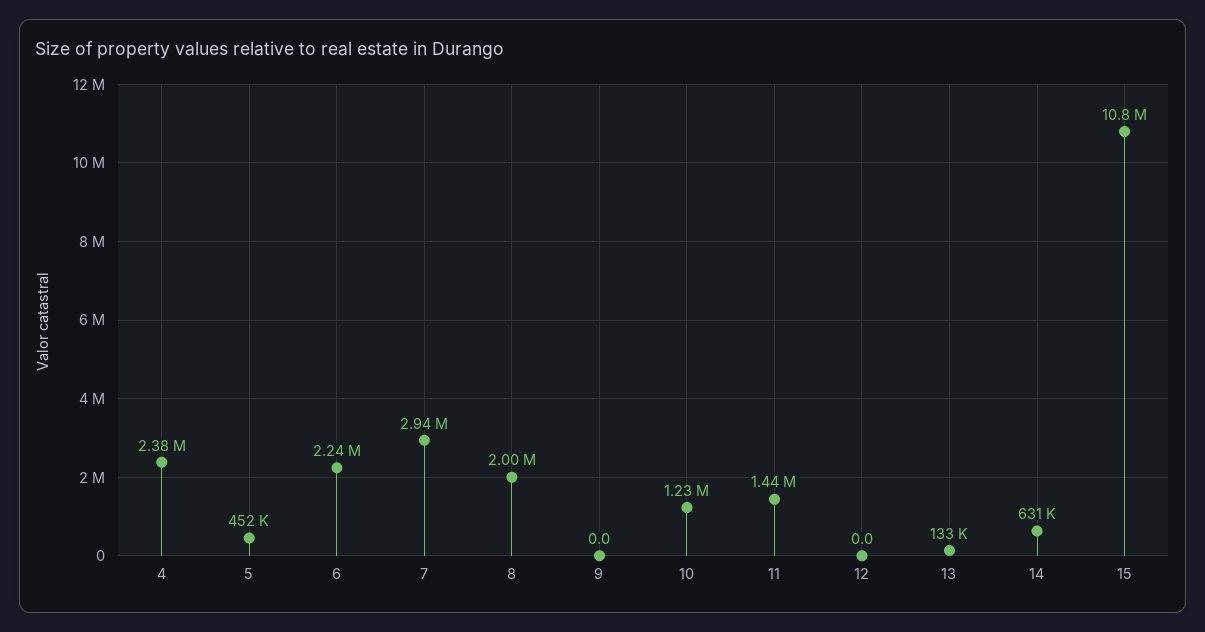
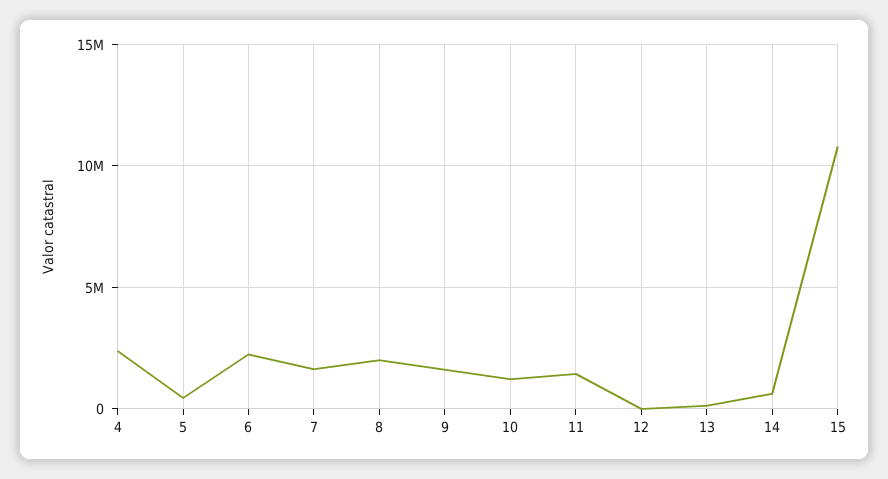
7: 2940000 -> 1500000
9: 0 -> 1500000

